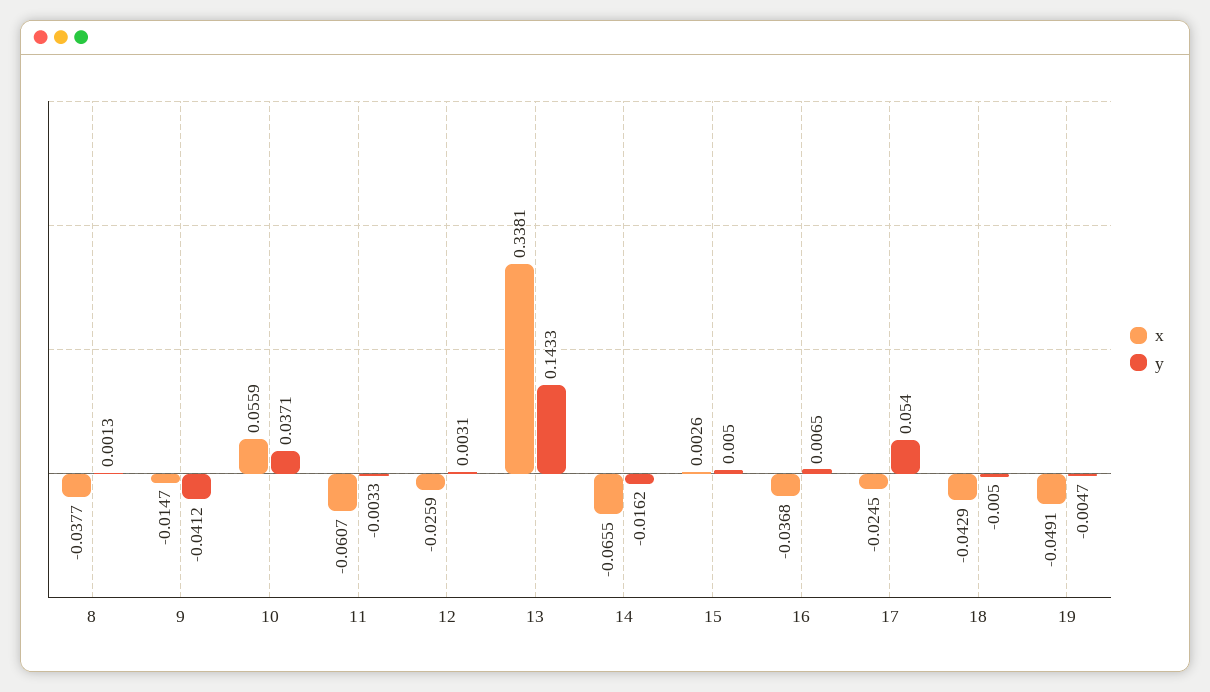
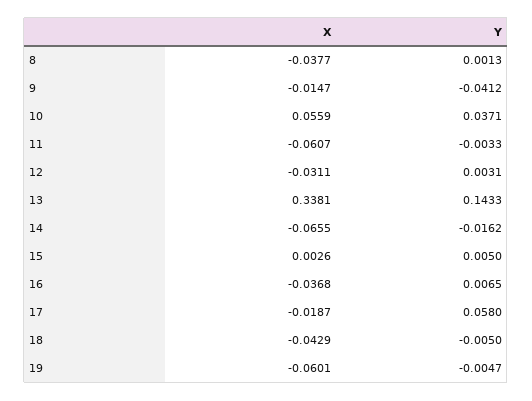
x, 12: -0.0259 -> -0.0311
x, 17: -0.0245 -> -0.0187
y, 17: 0.054 -> 0.058
x, 19: -0.0491 -> -0.0601

